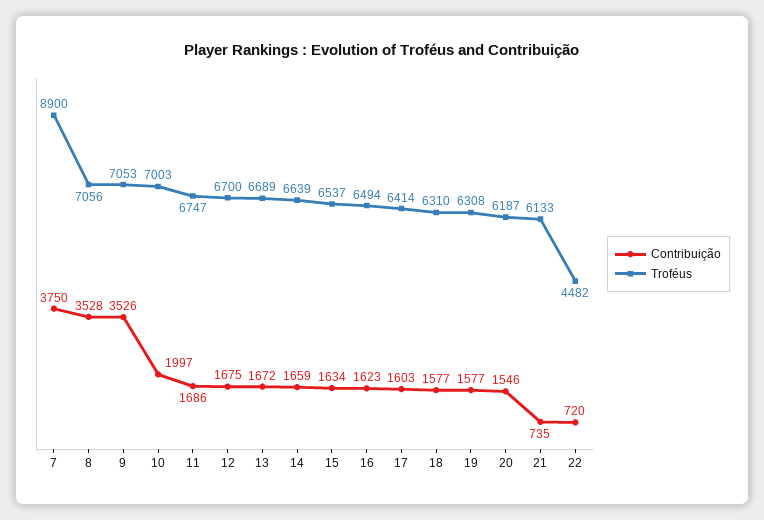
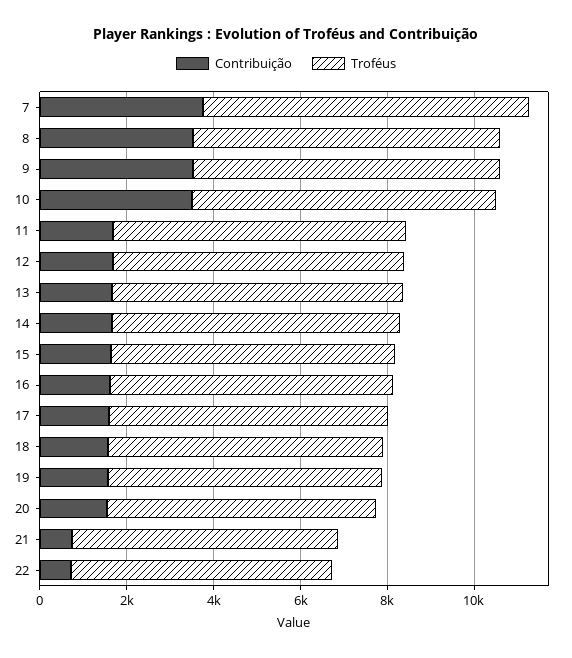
Troféus, 7: 8900 -> 7500
Contribuição, 10: 1997 -> 3500
Troféus, 22: 4482 -> 6000

